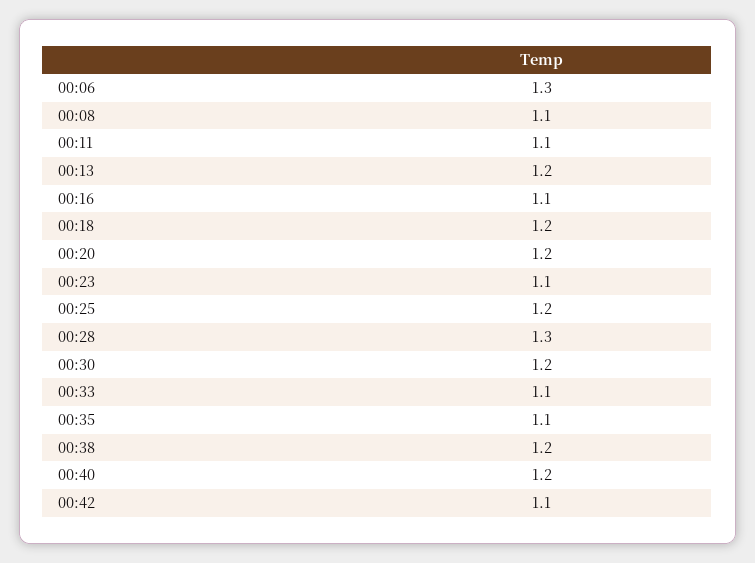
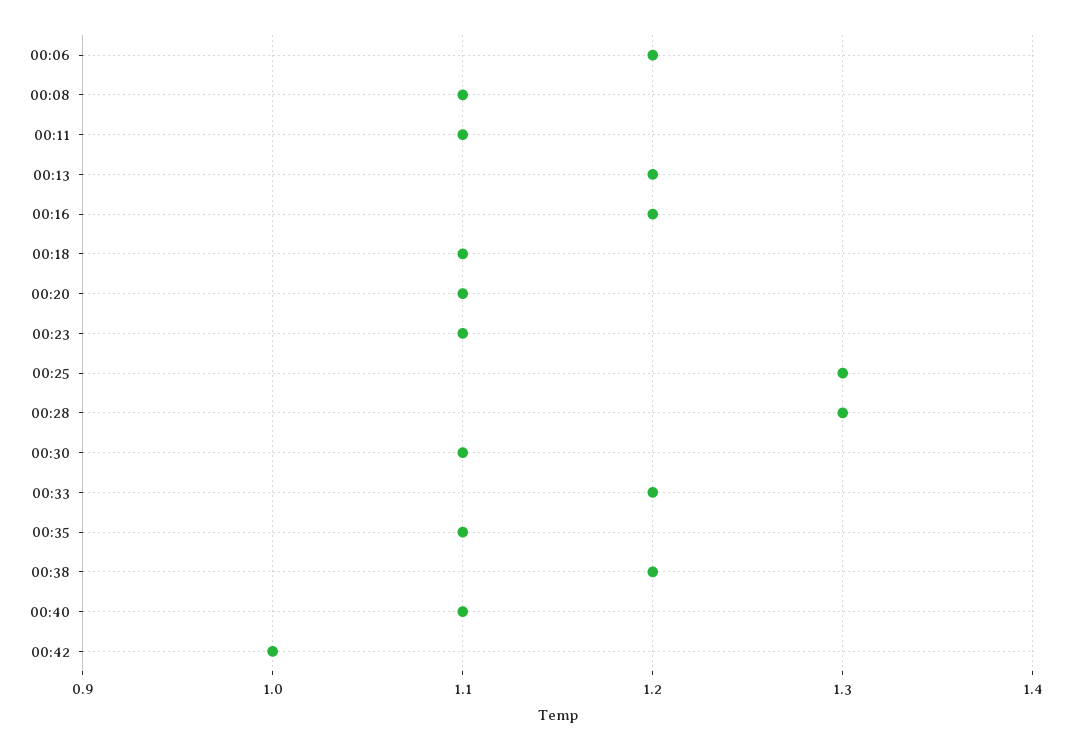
00:06: 1.3 -> 1.2
00:16: 1.1 -> 1.2
00:18: 1.2 -> 1.1
00:20: 1.2 -> 1.1
00:25: 1.2 -> 1.3
00:30: 1.2 -> 1.1
00:33: 1.1 -> 1.2
00:40: 1.2 -> 1.1
00:42: 1.1 -> 1

